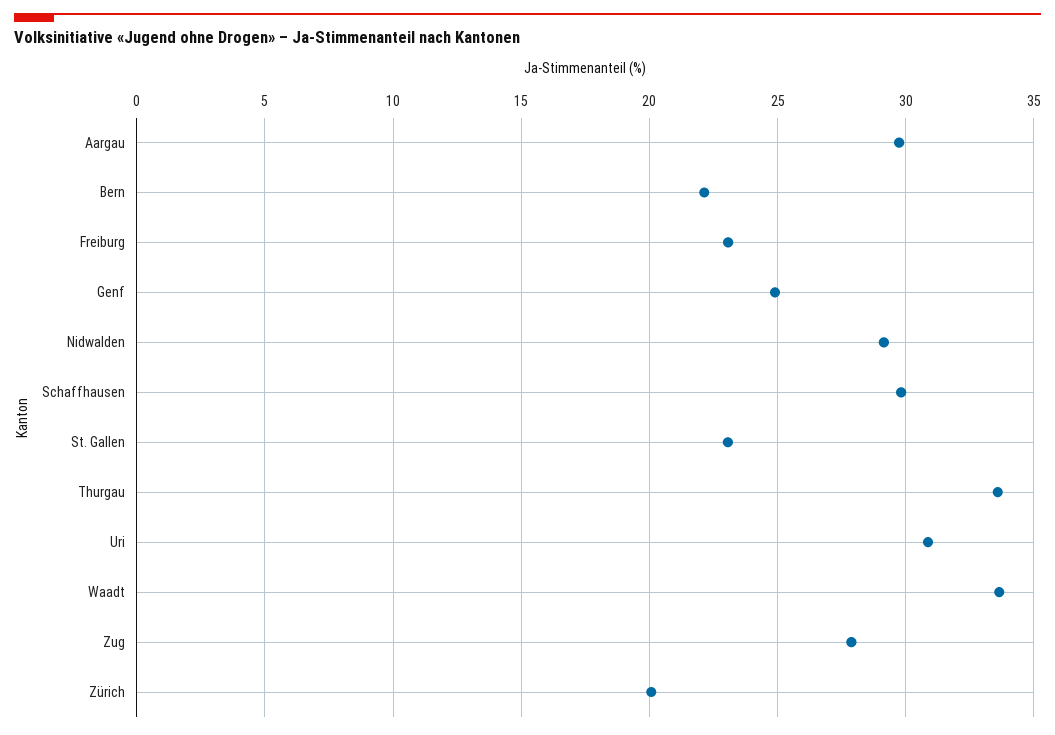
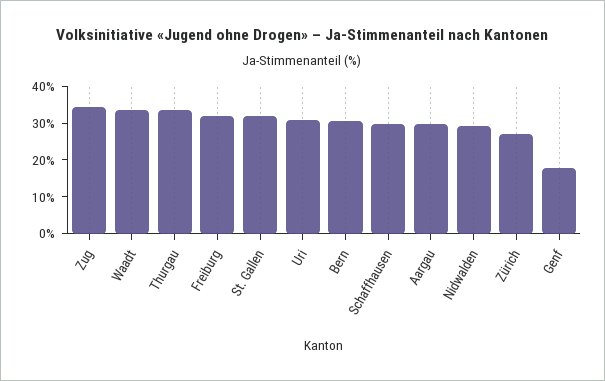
Bern: 22 -> 30
Freiburg: 23 -> 32.5
Genf: 25 -> 17.5
St. Gallen: 23 -> 32.5
Zug: 28 -> 35
Zürich: 20 -> 27.5

